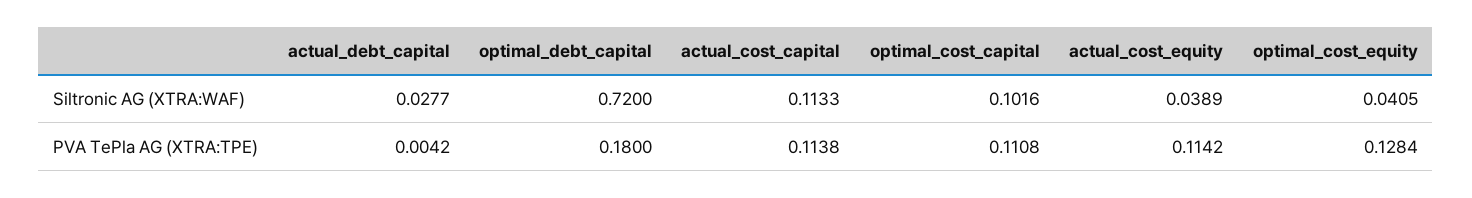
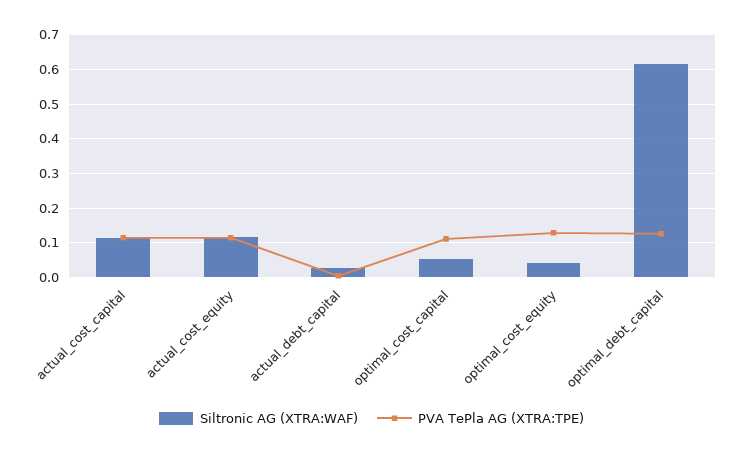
Siltronic AG (XTRA:WAF), optimal_debt_capital: 0.72 -> 0.62
Siltronic AG (XTRA:WAF), optimal_cost_capital: 0.1016 -> 0.06
Siltronic AG (XTRA:WAF), actual_cost_equity: 0.0389 -> 0.12
PVA TePla AG (XTRA:TPE), optimal_debt_capital: 0.18 -> 0.12

